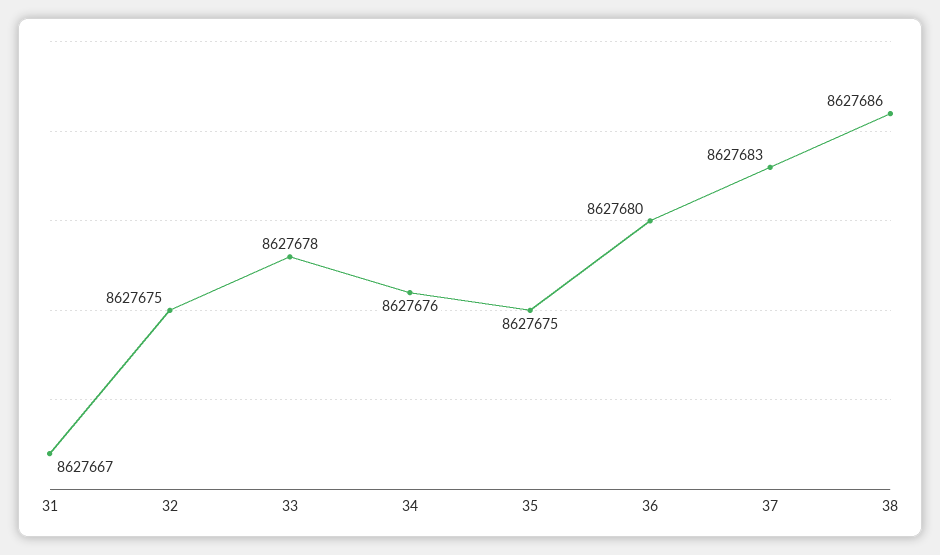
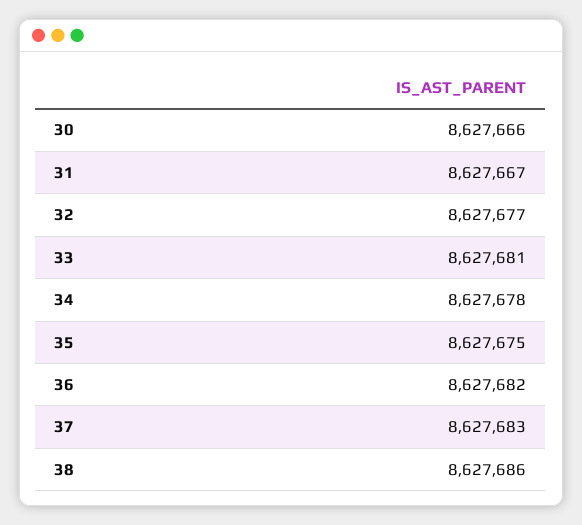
32: 8627675 -> 8627677
33: 8627678 -> 8627681
34: 8627676 -> 8627678
36: 8627680 -> 8627682
30: none -> 8627666

